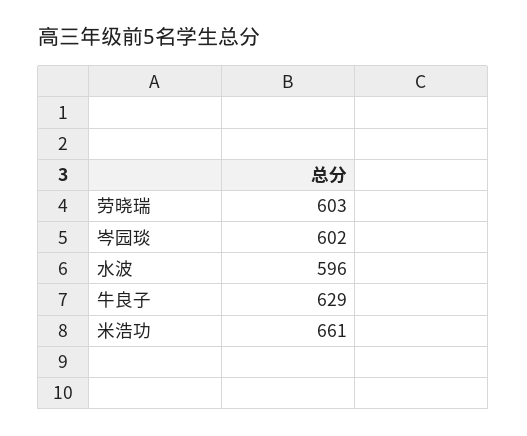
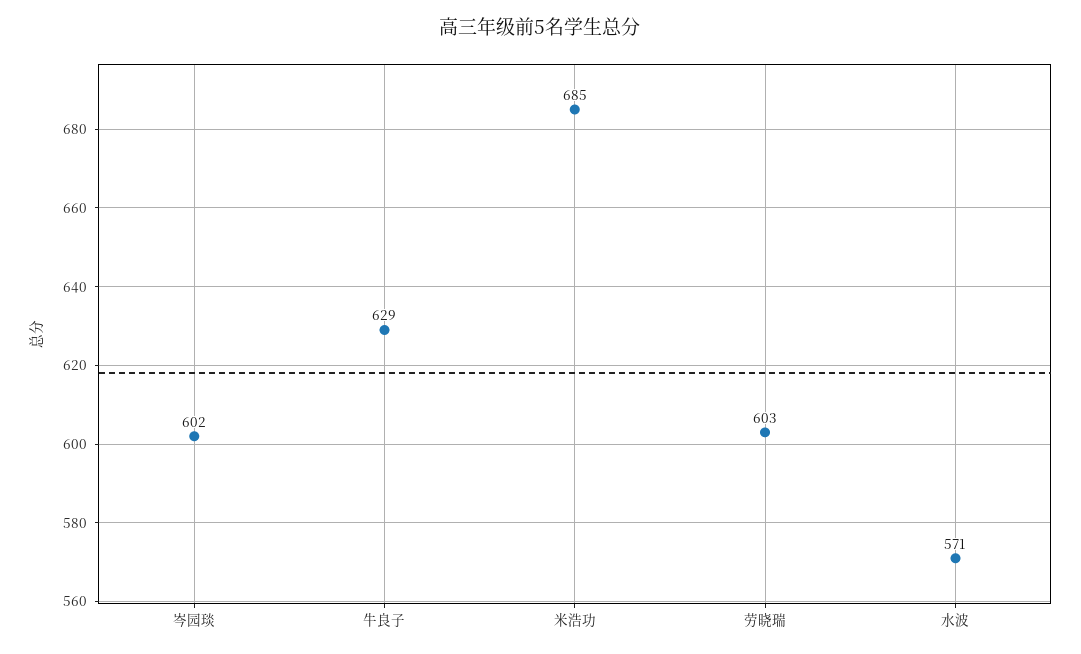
水波: 596 -> 571
米浩功: 661 -> 685

